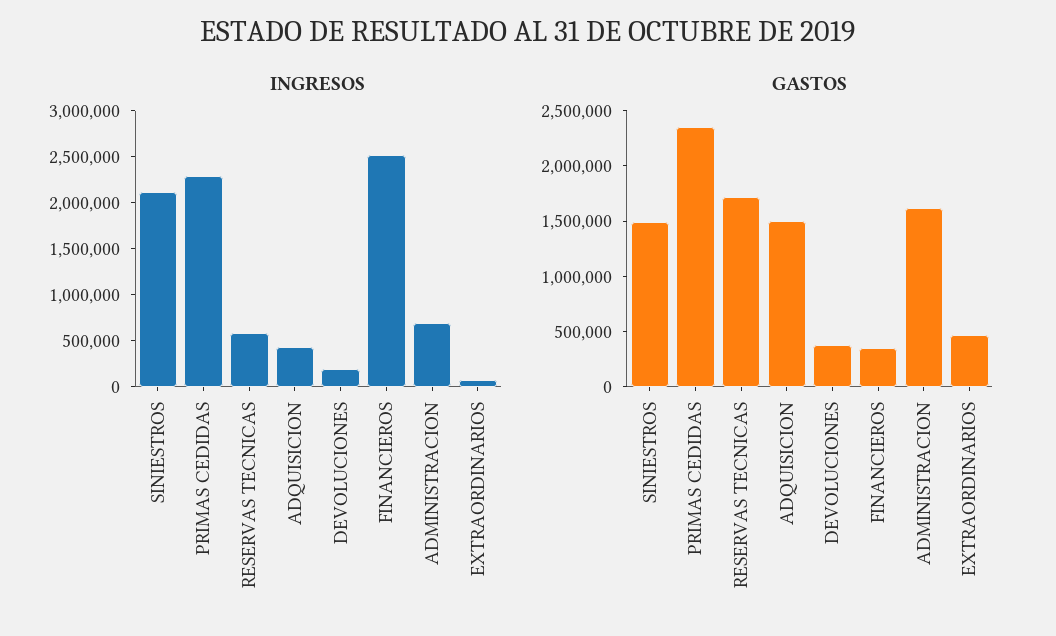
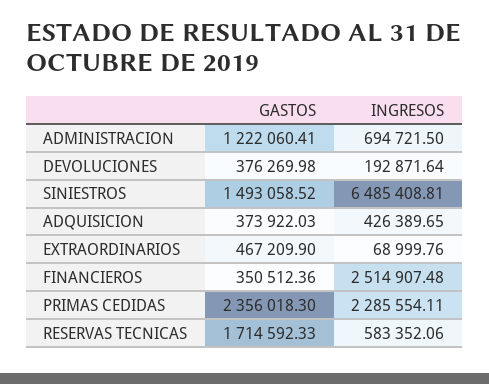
INGRESOS, SINIESTROS: 2100000 -> 6485408.81
GASTOS, ADQUISICION: 1500000 -> 373922.03
GASTOS, ADMINISTRACION: 1600000 -> 1222060.41

